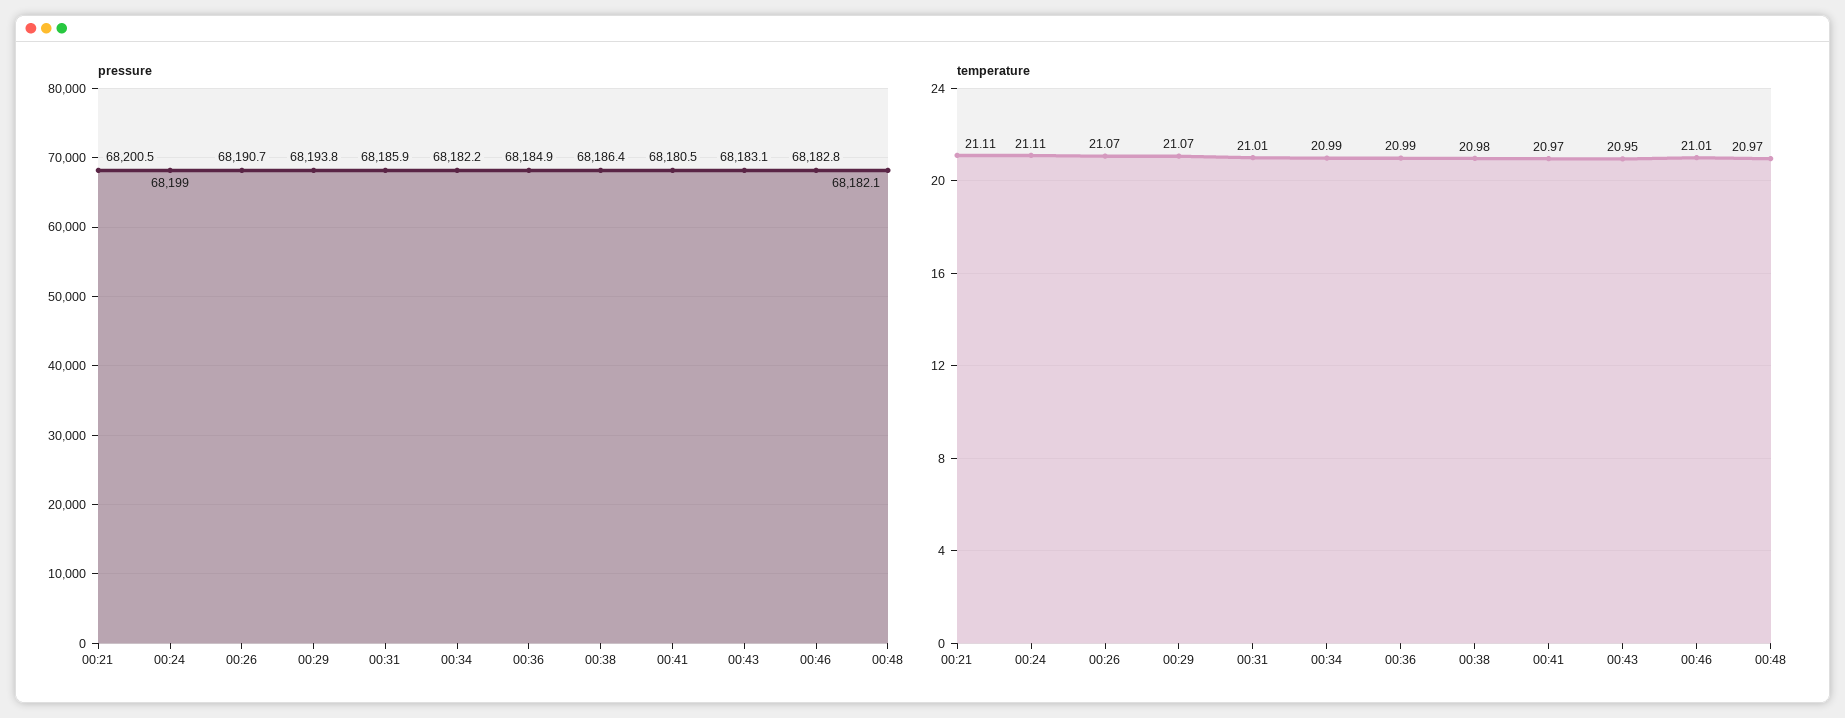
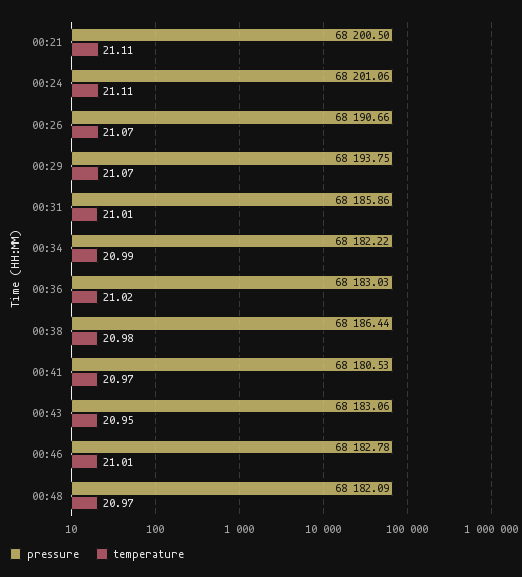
pressure, 00:24: 68199 -> 68201.06
pressure, 00:36: 68184.9 -> 68183.03
temperature, 00:36: 20.99 -> 21.02

